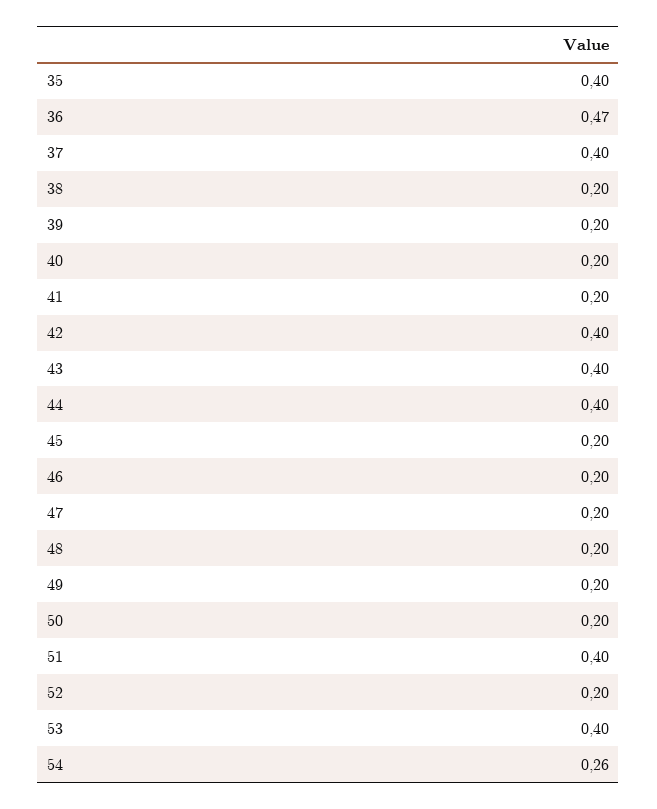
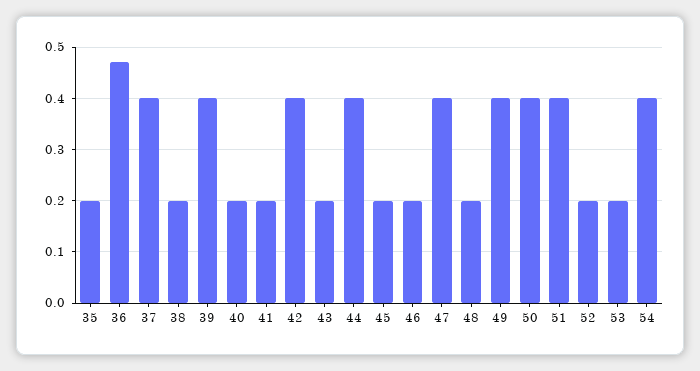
35: 0.4 -> 0.2
39: 0.2 -> 0.4
43: 0.4 -> 0.2
47: 0.2 -> 0.4
49: 0.2 -> 0.4
50: 0.2 -> 0.4
53: 0.4 -> 0.2
54: 0.26 -> 0.4

